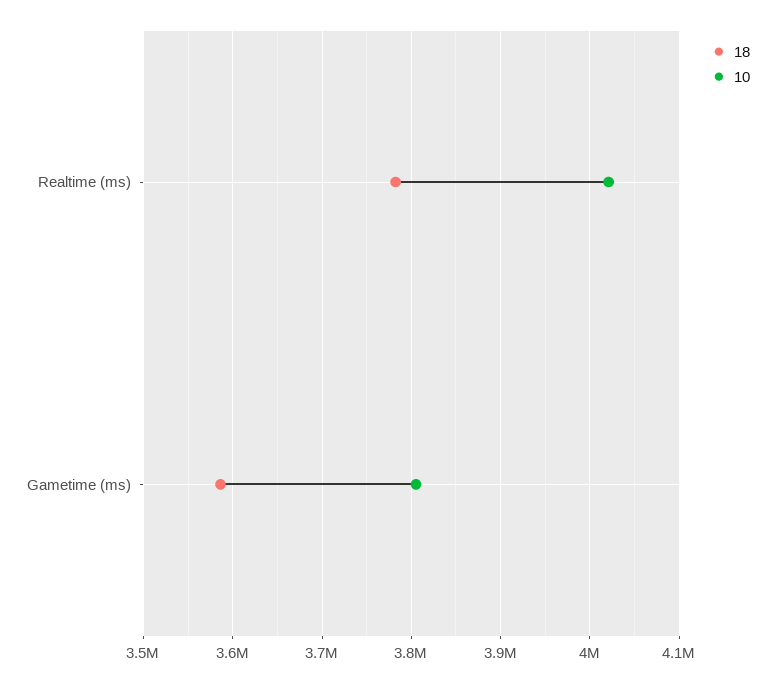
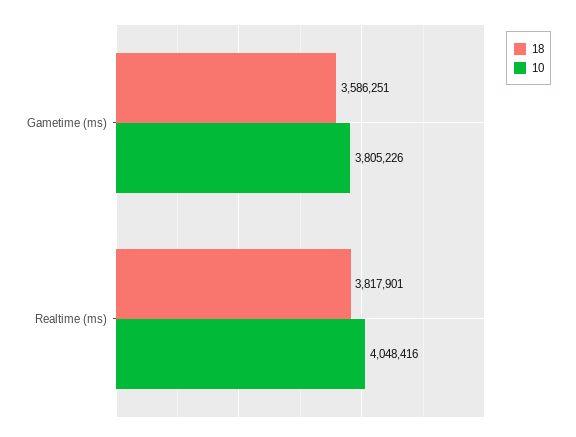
18, Realtime (ms): 3780000 -> 3817901
10, Realtime (ms): 4020000 -> 4048416

